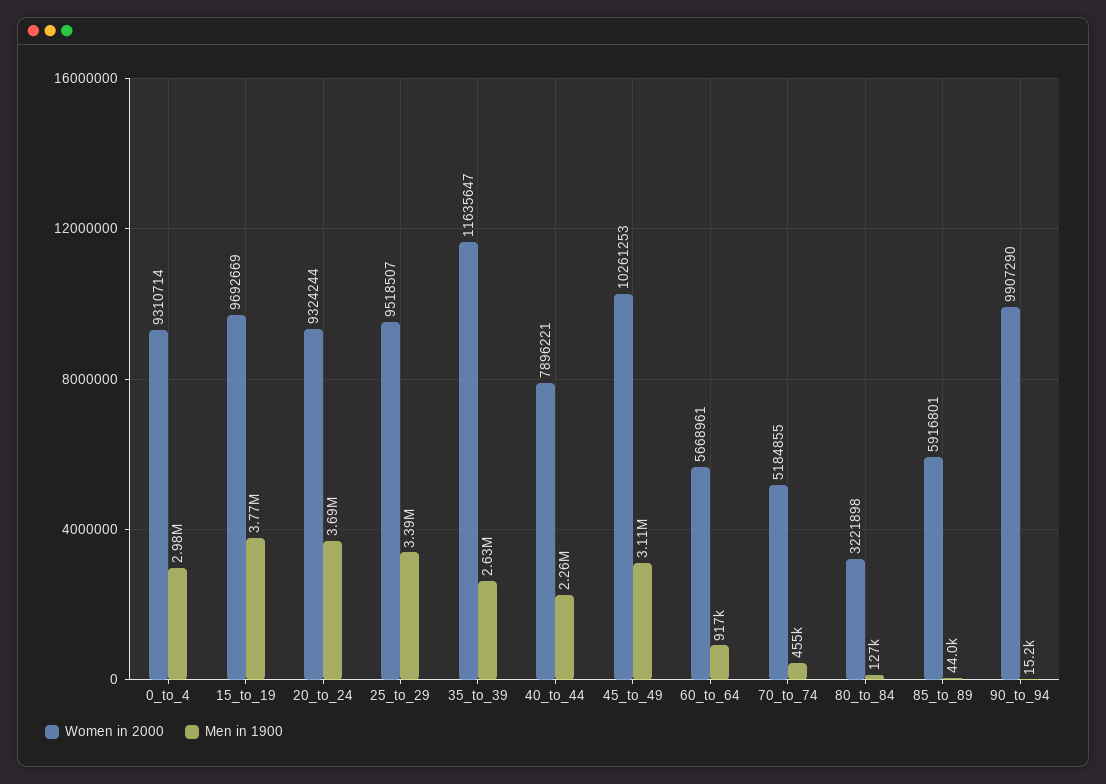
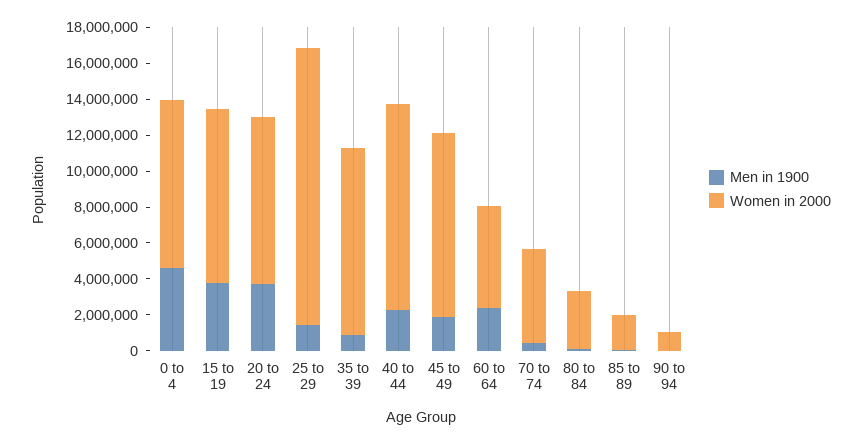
Men in 1900, 0_to_4: 2980000 -> 4500000
Women in 2000, 25_to_29: 9518507 -> 15500000
Men in 1900, 25_to_29: 3390000 -> 1500000
Women in 2000, 35_to_39: 11635647 -> 10500000
Men in 1900, 35_to_39: 2630000 -> 1000000
Women in 2000, 40_to_44: 7896221 -> 11500000
Men in 1900, 45_to_49: 3110000 -> 2000000
Men in 1900, 60_to_64: 917000 -> 2500000
Women in 2000, 85_to_89: 5916801 -> 2000000
Women in 2000, 90_to_94: 9907290 -> 1000000

